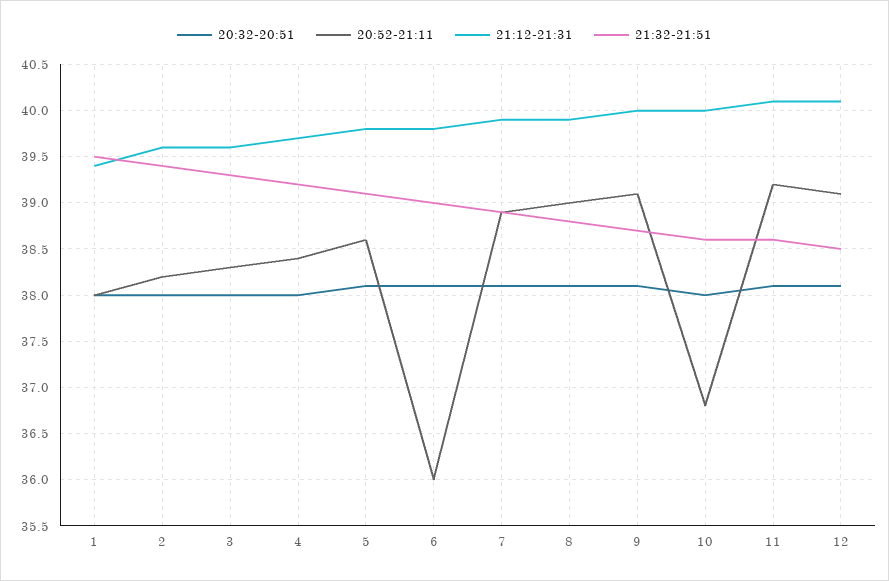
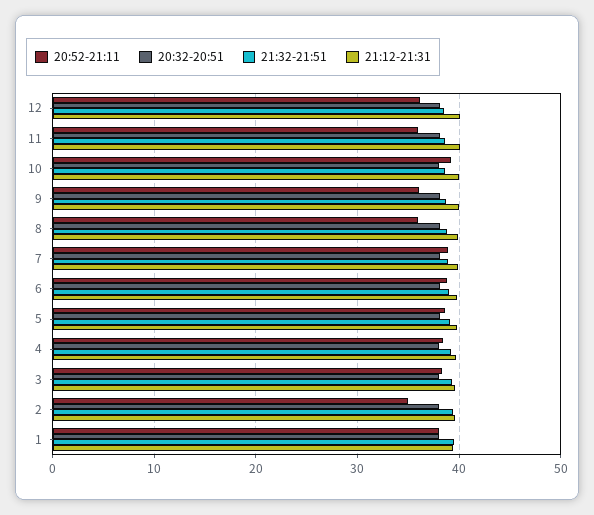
20:52-21:11, 2: 38.2 -> 35
20:52-21:11, 6: 36 -> 39
20:52-21:11, 8: 39 -> 36
20:52-21:11, 9: 39.1 -> 36
20:52-21:11, 10: 36.8 -> 39
20:52-21:11, 11: 39.2 -> 36
20:52-21:11, 12: 39.1 -> 36

